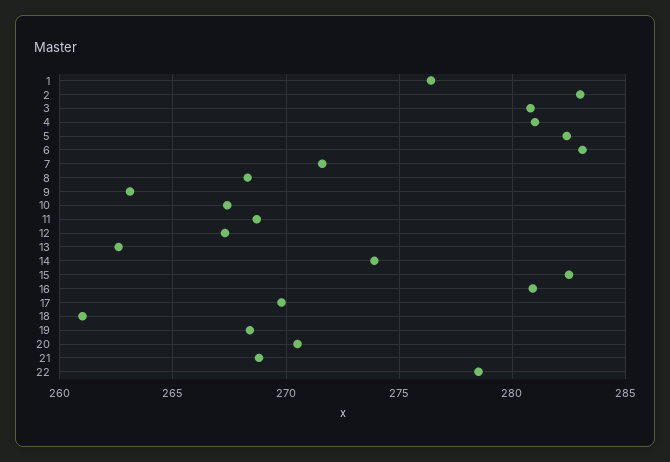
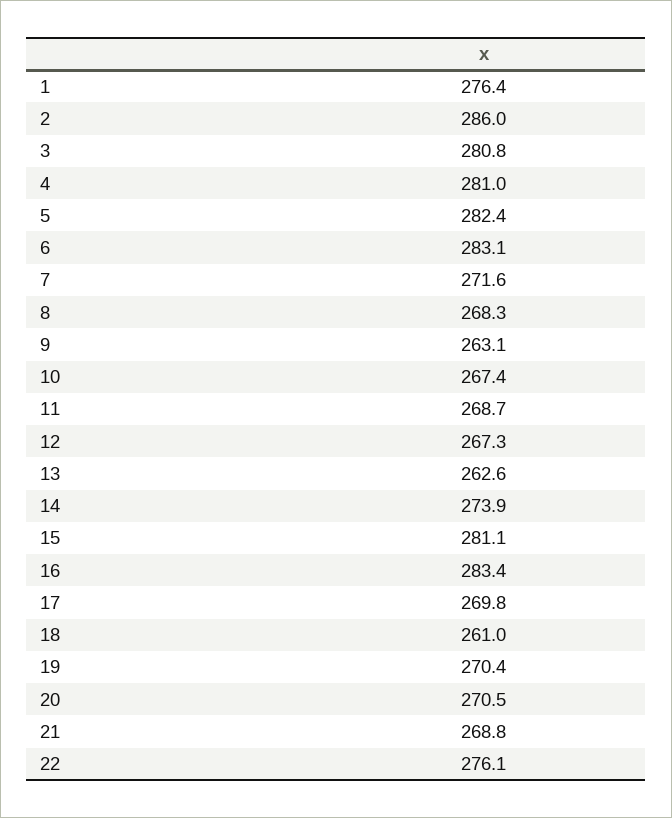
2: 283 -> 286
15: 282.5 -> 281.1
16: 281 -> 283.4
19: 268.5 -> 270.4
22: 278.5 -> 276.1

